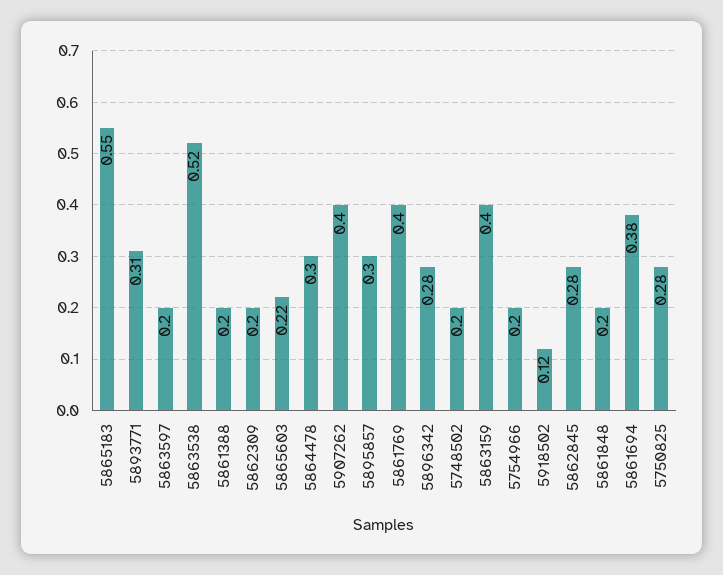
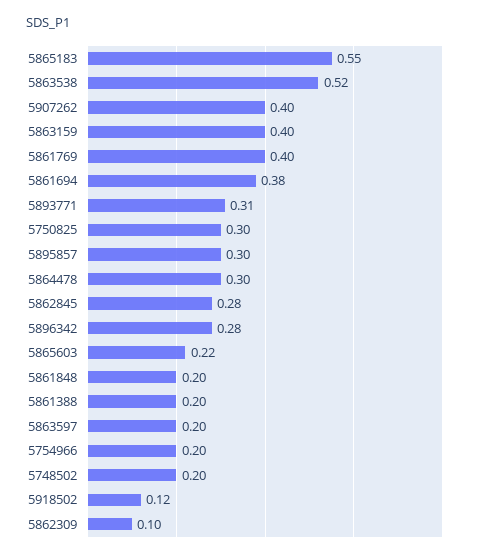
5862309: 0.2 -> 0.1
5750825: 0.28 -> 0.3

